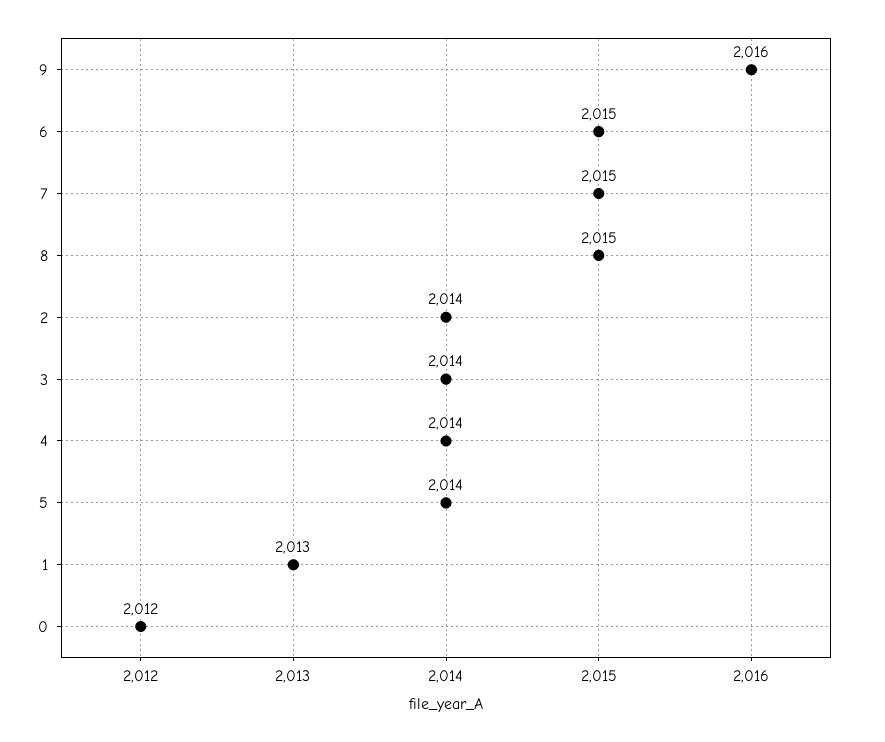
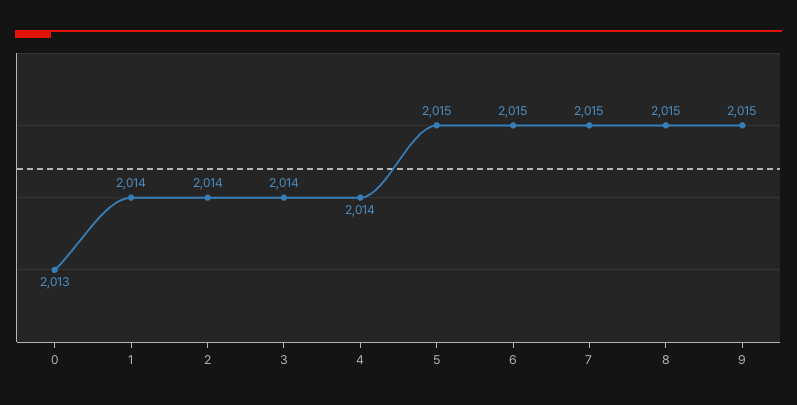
9: 2016 -> 2015
5: 2014 -> 2015
1: 2013 -> 2014
0: 2012 -> 2013

